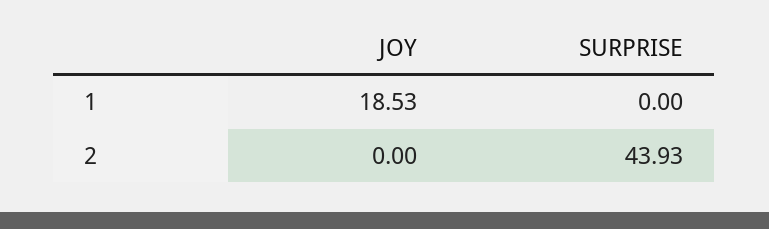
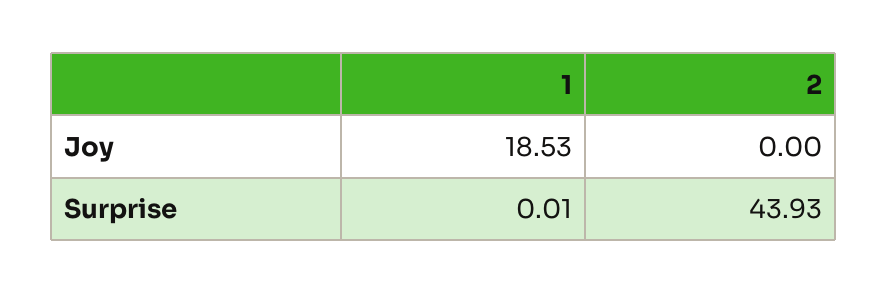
SURPRISE, 1: 0 -> 0.01

